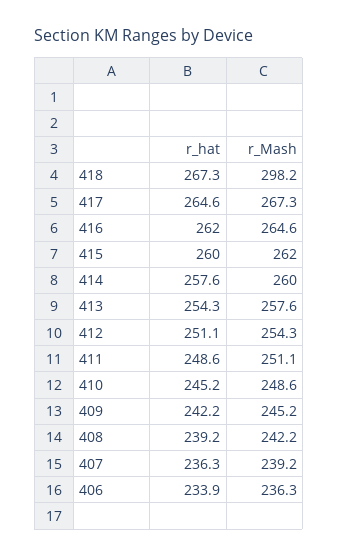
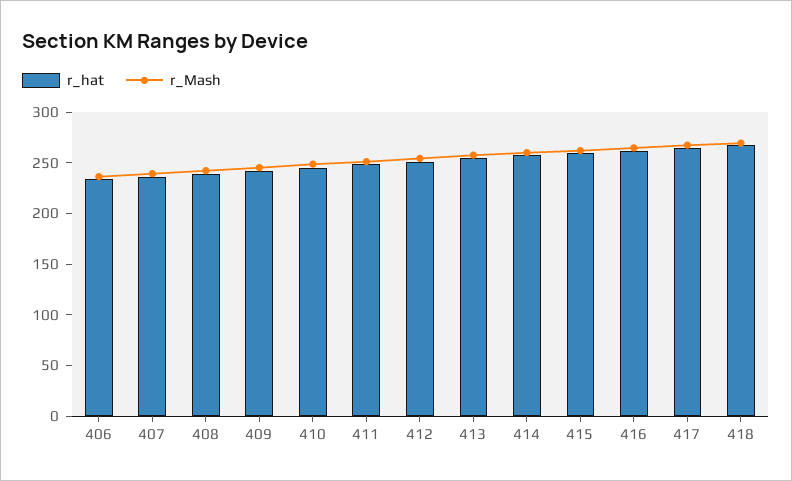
r_Mash, 418: 298.2 -> 270

